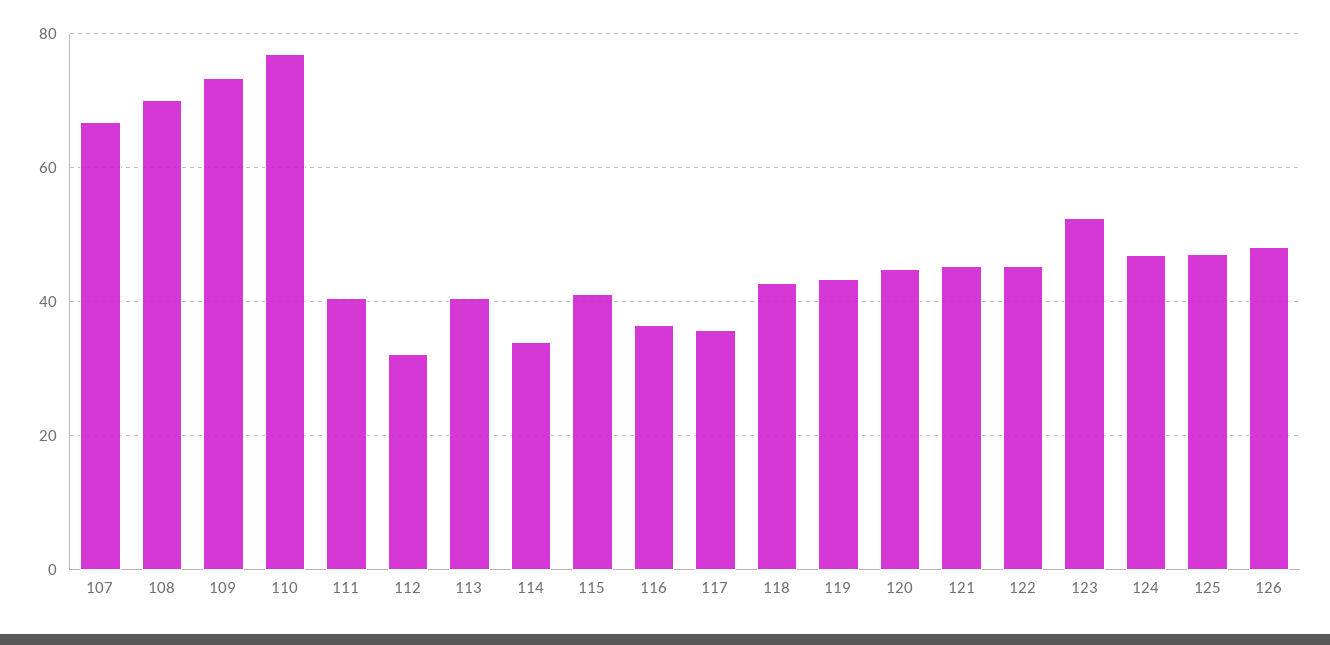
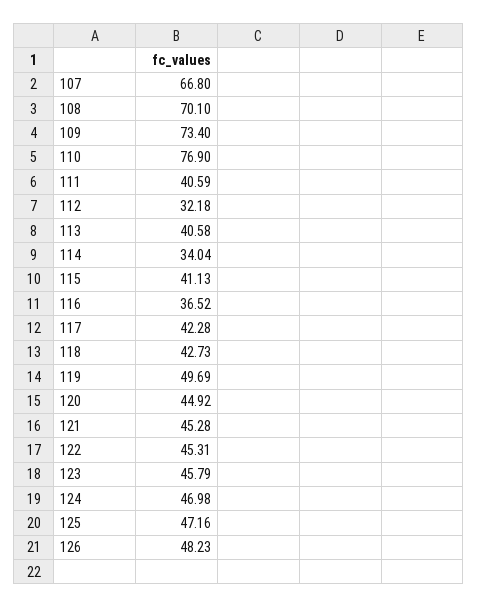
117: 36 -> 42.28
119: 44 -> 49.69
123: 52 -> 45.79

